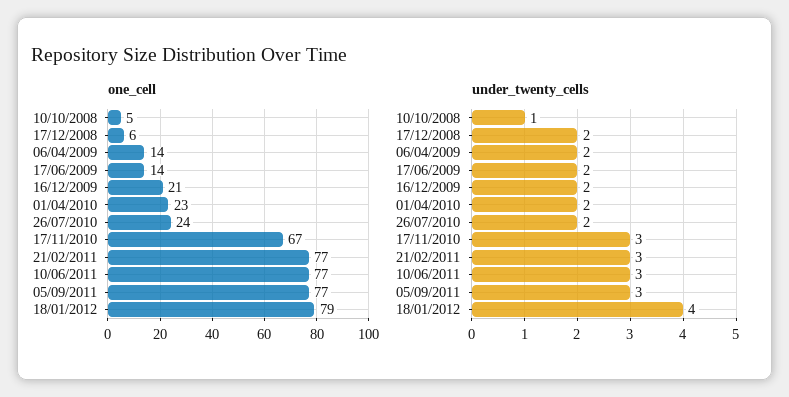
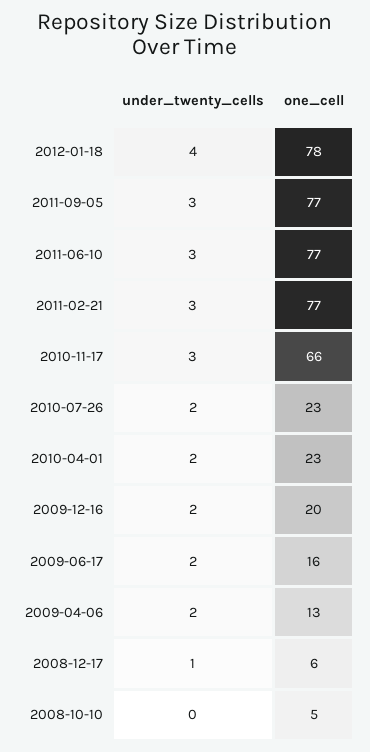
one_cell, 06/04/2009: 14 -> 13
one_cell, 17/06/2009: 14 -> 16
one_cell, 16/12/2009: 21 -> 20
one_cell, 26/07/2010: 24 -> 23
one_cell, 17/11/2010: 67 -> 66
one_cell, 18/01/2012: 79 -> 78
under_twenty_cells, 10/10/2008: 1 -> 0
under_twenty_cells, 17/12/2008: 2 -> 1

